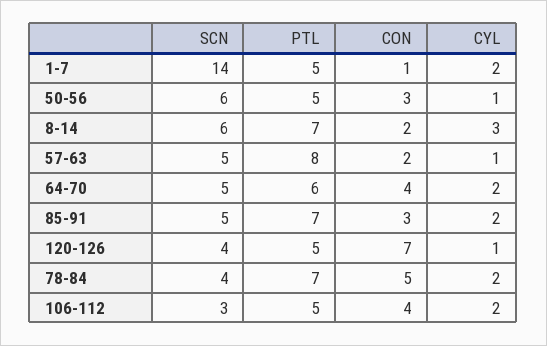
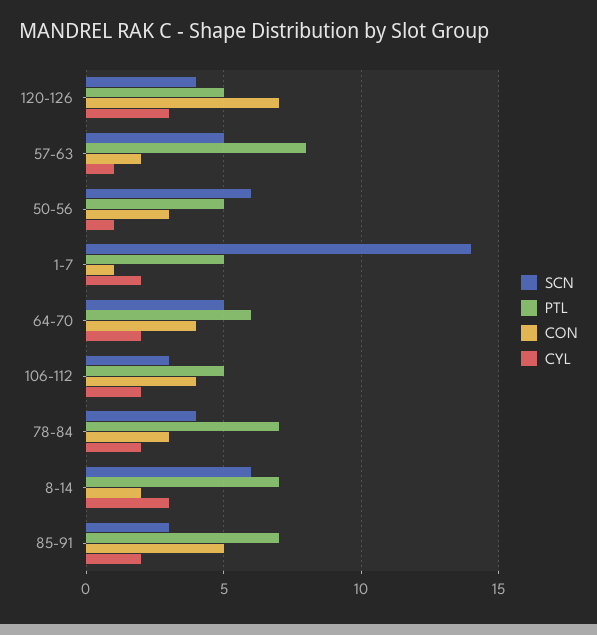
SCN, 85-91: 5 -> 3
CON, 85-91: 3 -> 5
CYL, 120-126: 1 -> 3
CON, 78-84: 5 -> 3

